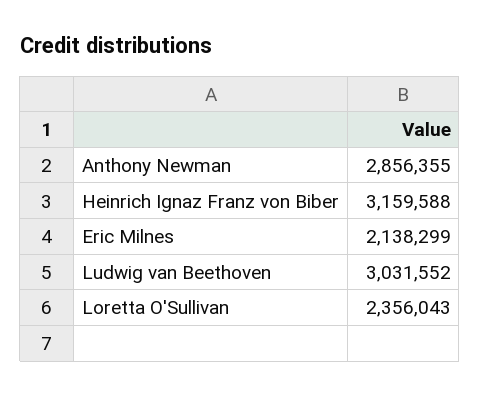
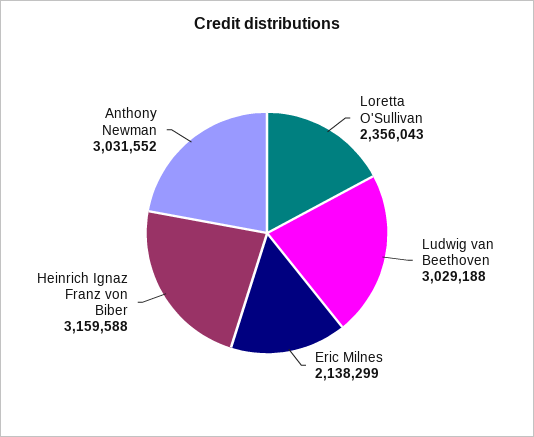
Anthony Newman: 2856355 -> 3031552
Ludwig van Beethoven: 3031552 -> 3029188

